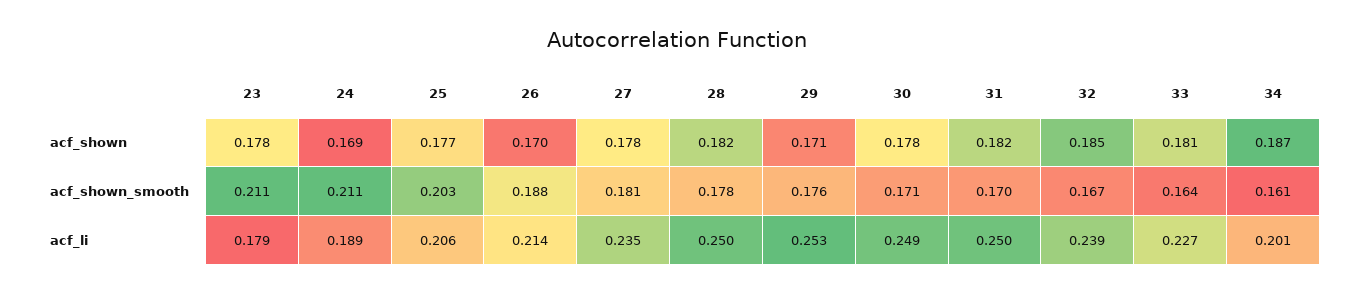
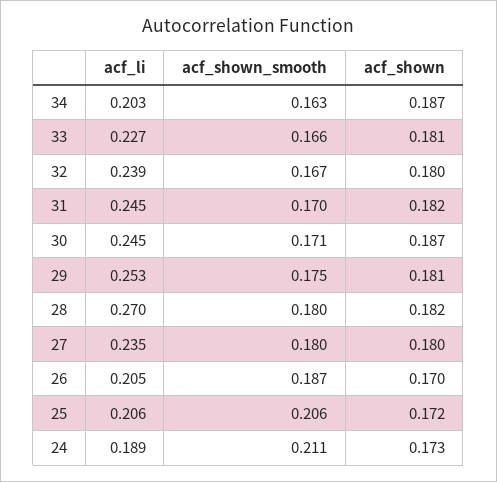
23, acf_shown: 0.178 -> none
24, acf_shown: 0.169 -> 0.173
25, acf_shown: 0.177 -> 0.172
27, acf_shown: 0.178 -> 0.18
29, acf_shown: 0.171 -> 0.181
30, acf_shown: 0.178 -> 0.187
32, acf_shown: 0.185 -> 0.18
23, acf_shown_smooth: 0.211 -> none
25, acf_shown_smooth: 0.203 -> 0.206
26, acf_shown_smooth: 0.188 -> 0.187
27, acf_shown_smooth: 0.181 -> 0.18
28, acf_shown_smooth: 0.178 -> 0.18
29, acf_shown_smooth: 0.176 -> 0.175
33, acf_shown_smooth: 0.164 -> 0.166
34, acf_shown_smooth: 0.161 -> 0.163
23, acf_li: 0.179 -> none
26, acf_li: 0.214 -> 0.205
28, acf_li: 0.25 -> 0.27
30, acf_li: 0.249 -> 0.245
31, acf_li: 0.25 -> 0.245
34, acf_li: 0.201 -> 0.203

